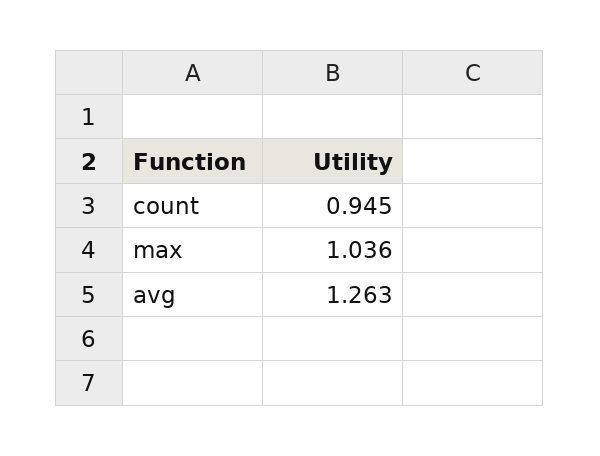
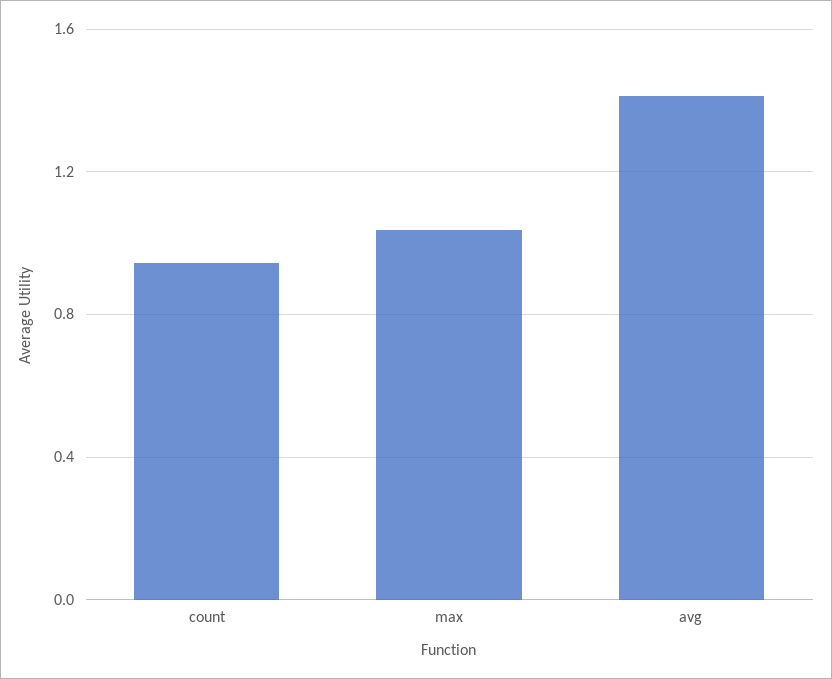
avg: 1.263 -> 1.4

